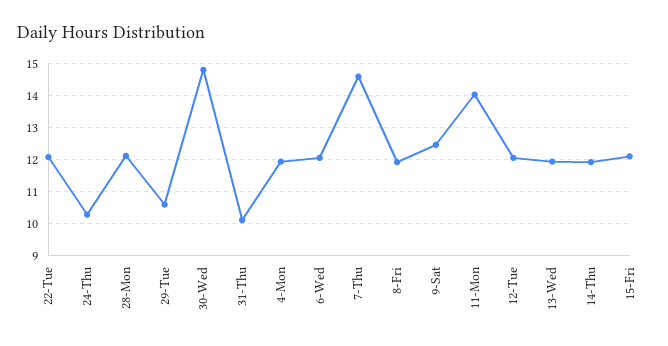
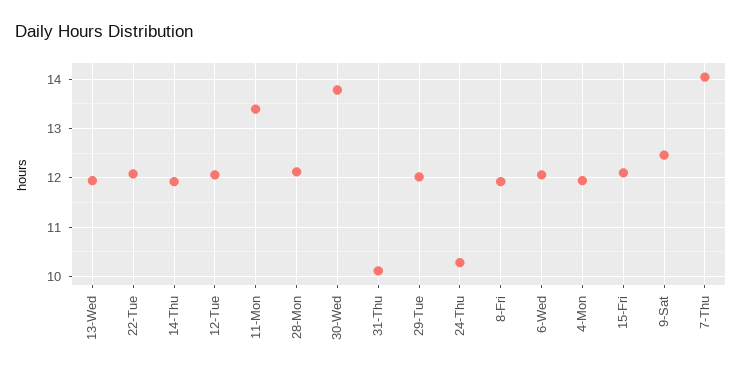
29-Tue: 10.6 -> 12
30-Wed: 14.8 -> 13.8
7-Thu: 14.6 -> 14
11-Mon: 14 -> 13.4

